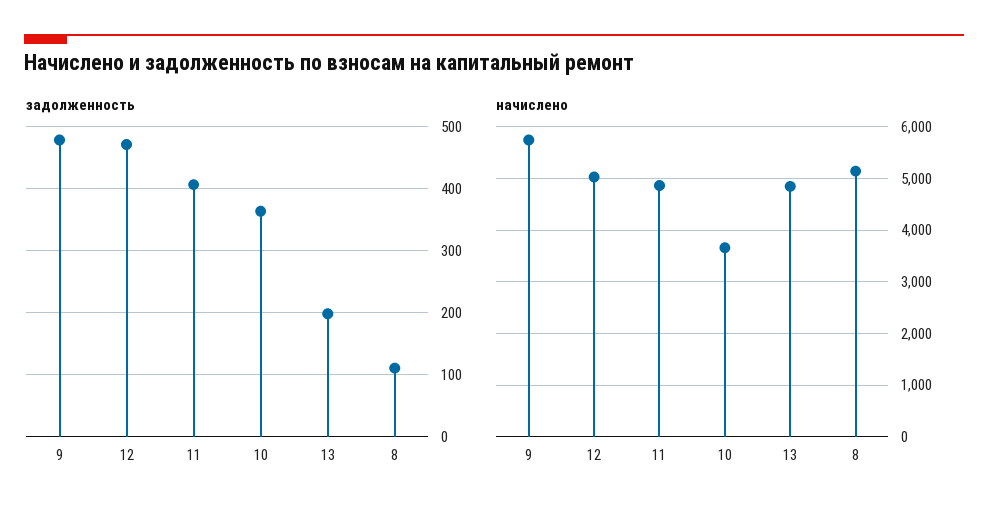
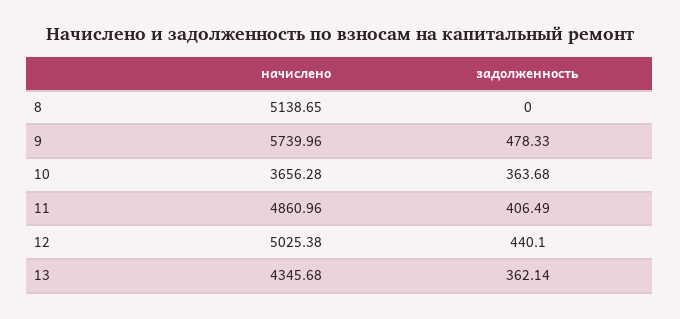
задолженность, 12: 470 -> 440.1
задолженность, 13: 200 -> 362.14
задолженность, 8: 110 -> 0
начислено, 13: 4800 -> 4345.68

